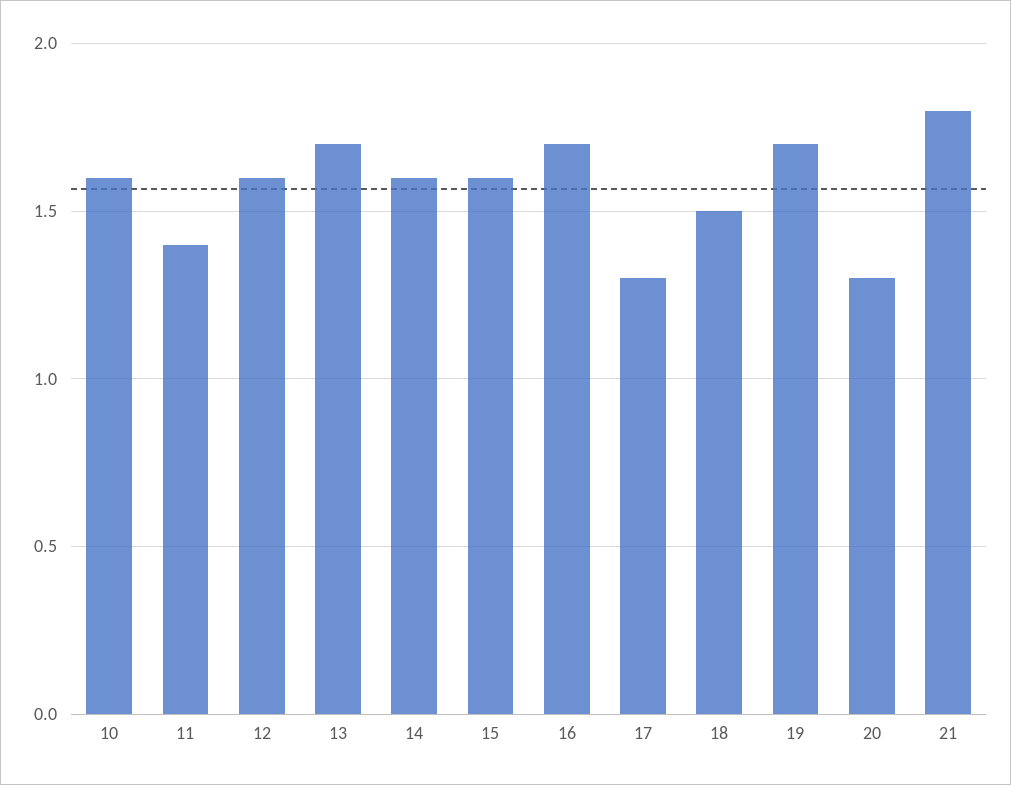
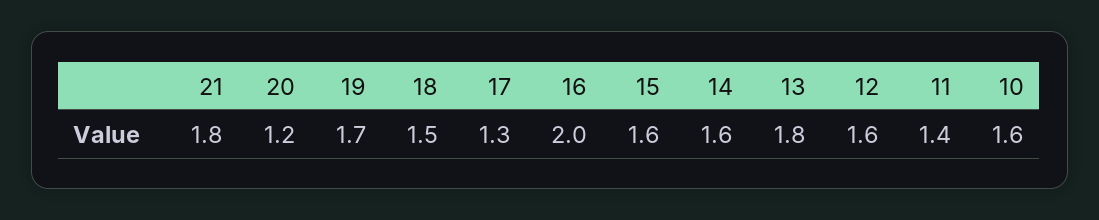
13: 1.7 -> 1.8
16: 1.7 -> 2
20: 1.3 -> 1.2

